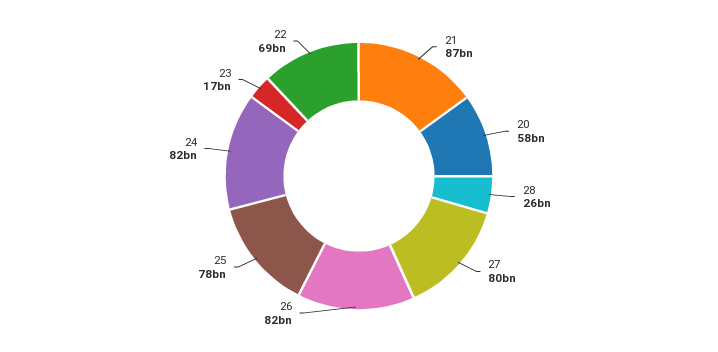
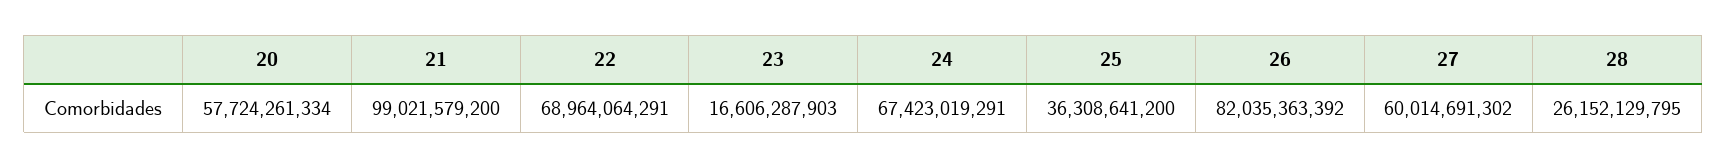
21: 87000000000 -> 99021579200
27: 80000000000 -> 60014691302
25: 78000000000 -> 36308641200
24: 82000000000 -> 67423019291

